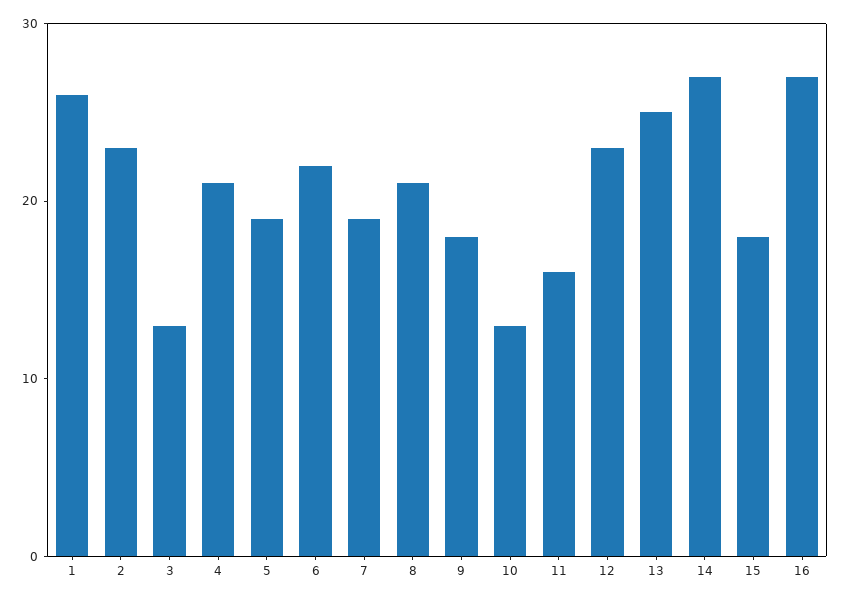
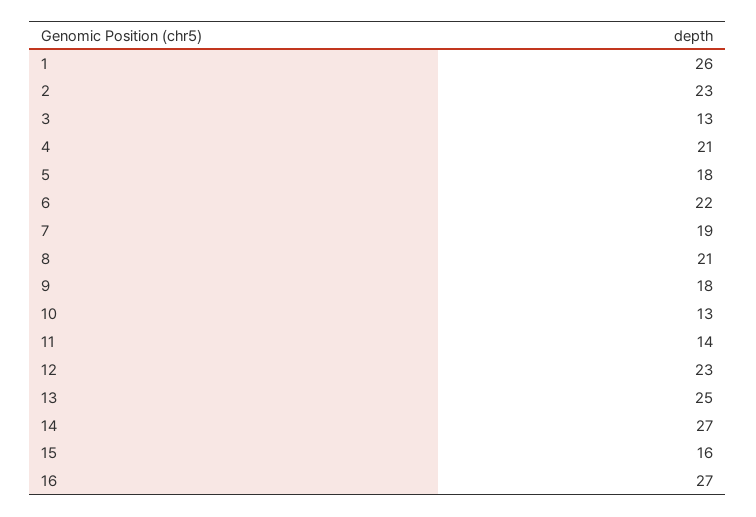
5: 19 -> 18
11: 16 -> 14
15: 18 -> 16

